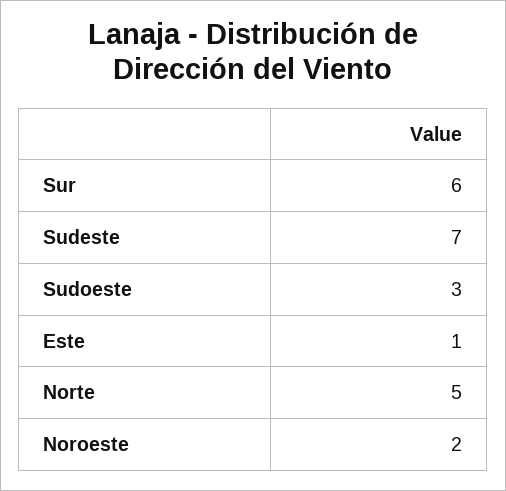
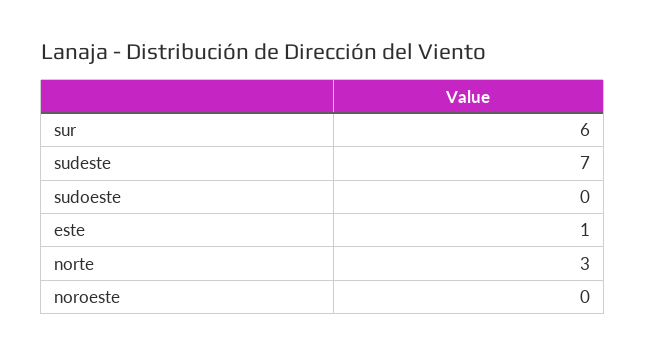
Sudoeste: 3 -> 0
Norte: 5 -> 3
Noroeste: 2 -> 0

